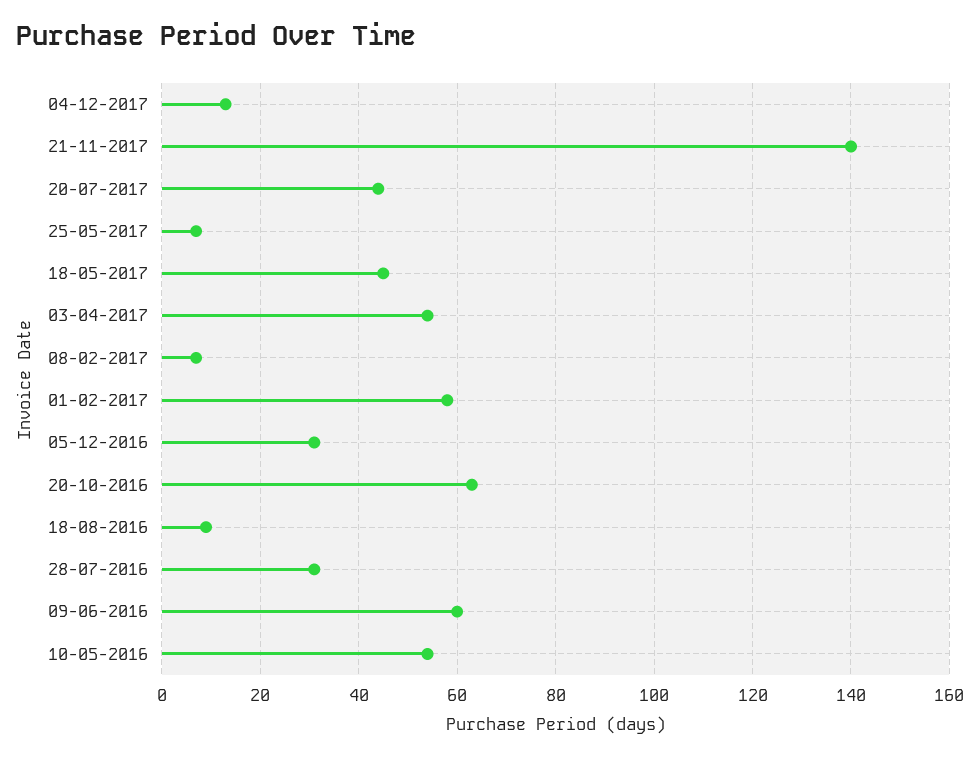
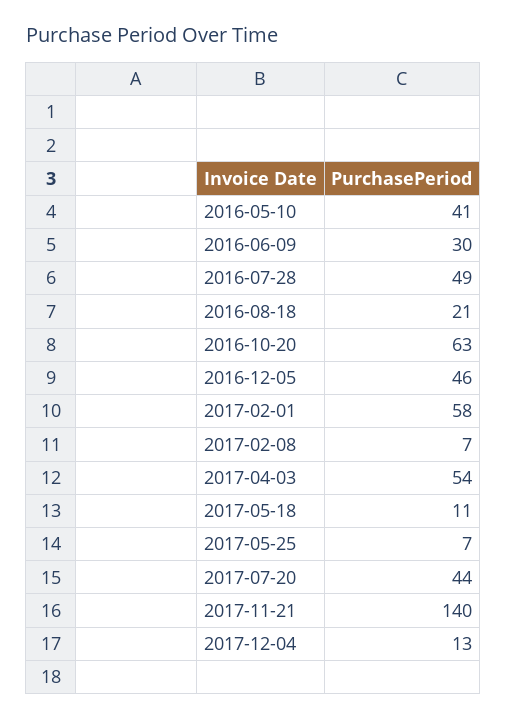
18-05-2017: 45 -> 11
05-12-2016: 30 -> 46
18-08-2016: 10 -> 21
28-07-2016: 30 -> 49
09-06-2016: 60 -> 30
10-05-2016: 55 -> 41

